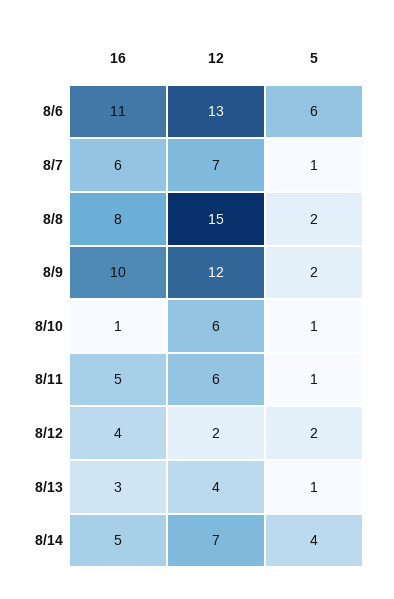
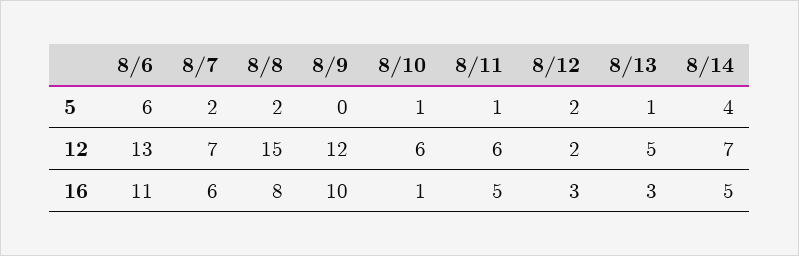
5, 8/7: 1 -> 2
5, 8/9: 2 -> 0
16, 8/12: 4 -> 3
12, 8/13: 4 -> 5

